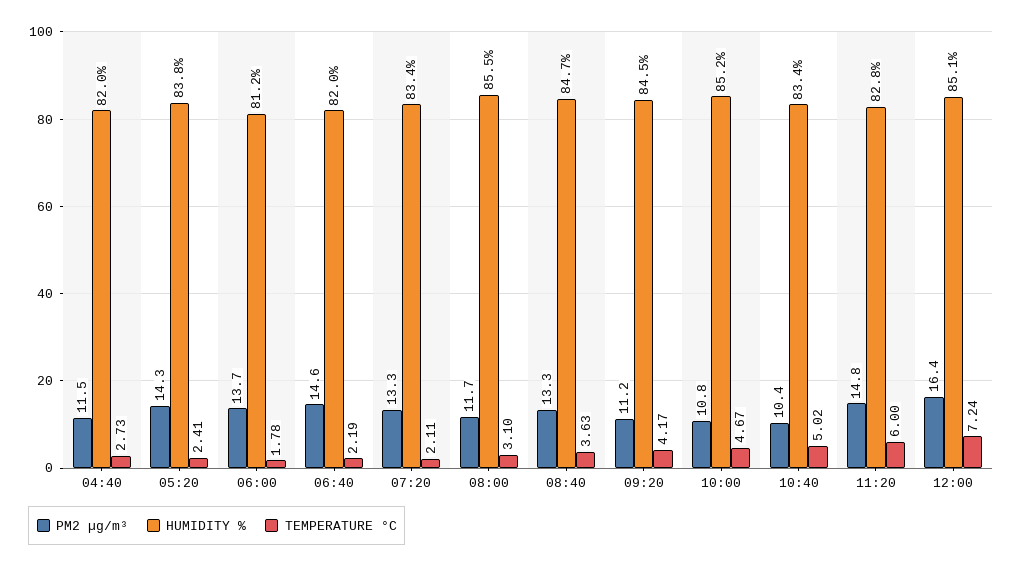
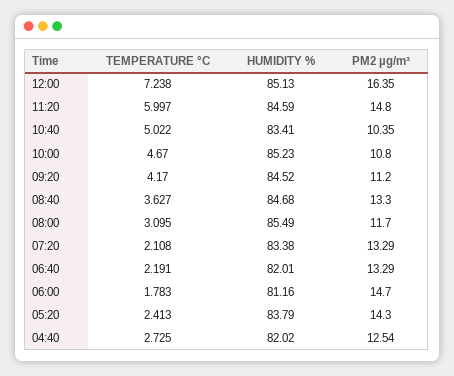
PM2 µg/m³, 04:40: 11.5 -> 12.54
PM2 µg/m³, 06:00: 13.7 -> 14.7
PM2 µg/m³, 06:40: 14.6 -> 13.29
HUMIDITY %, 11:20: 82.8 -> 84.59

